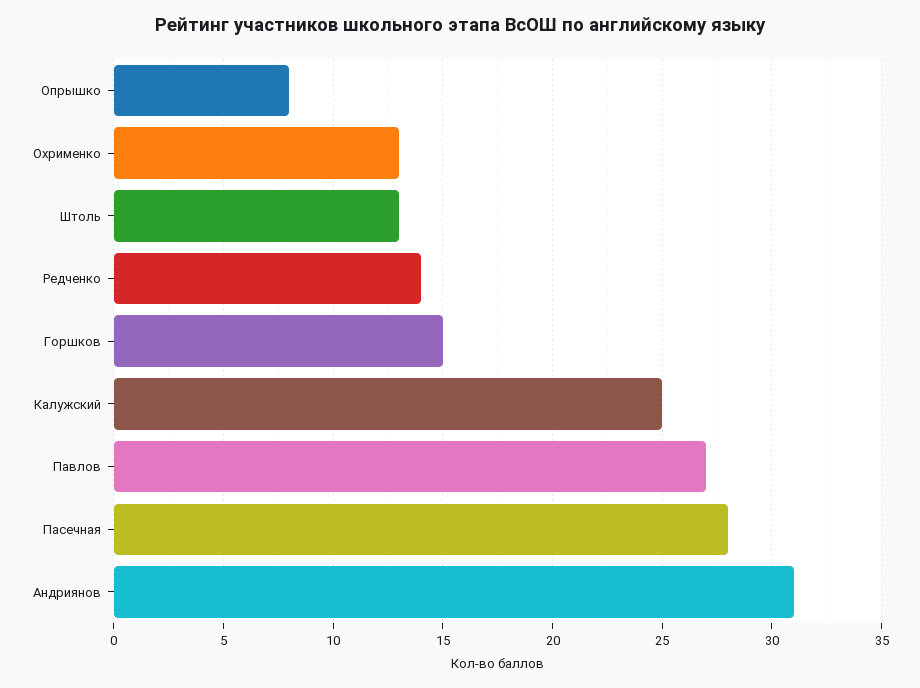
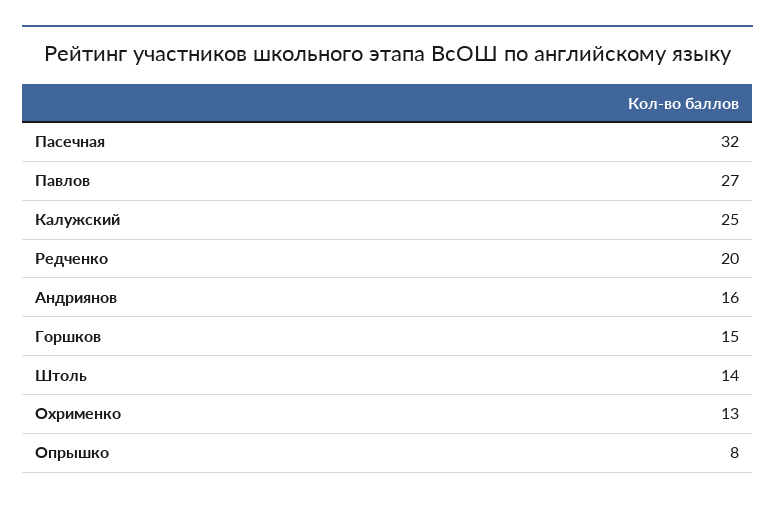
Штоль: 13 -> 14
Редченко: 14 -> 20
Пасечная: 28 -> 32
Андриянов: 31 -> 16

